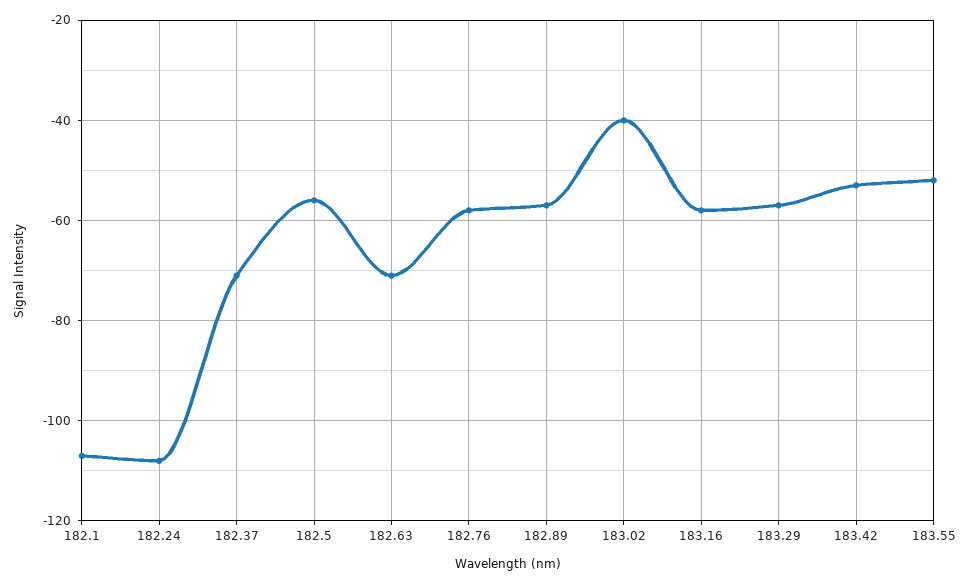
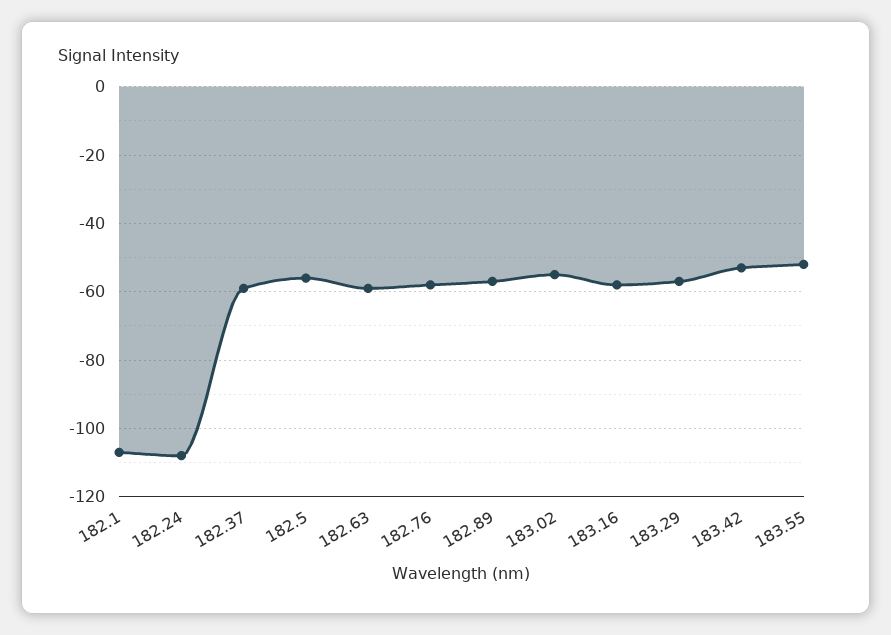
182.37: -70 -> -60
182.63: -70 -> -60
183.02: -40 -> -55

